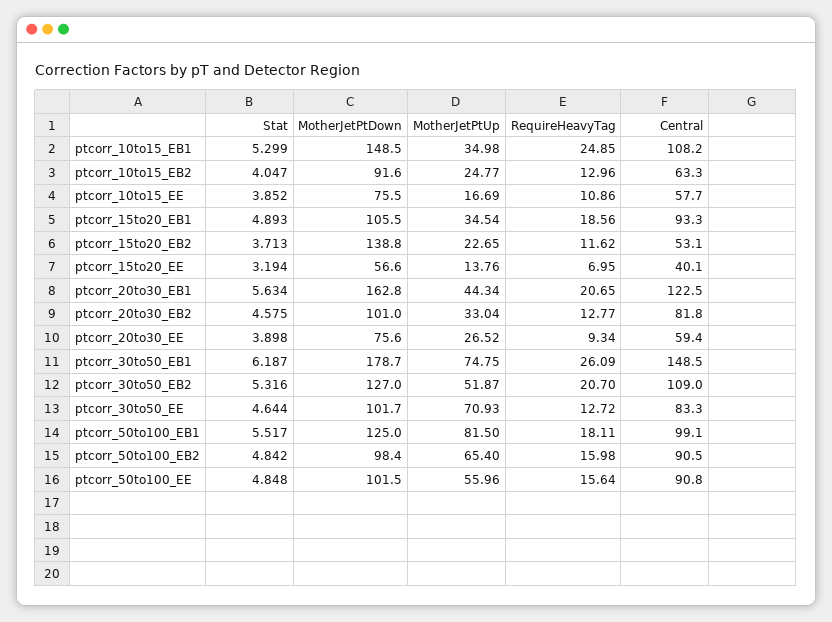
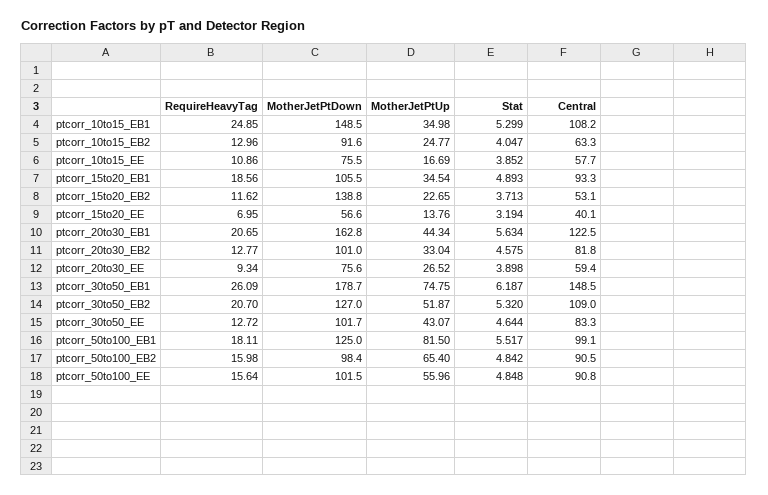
Stat, ptcorr_30to50_EB2: 5.316 -> 5.32
MotherJetPtUp, ptcorr_30to50_EE: 70.93 -> 43.07

